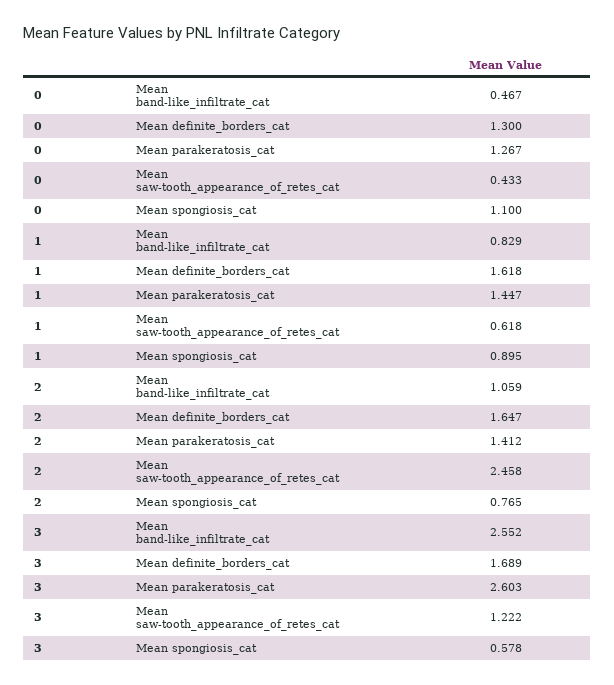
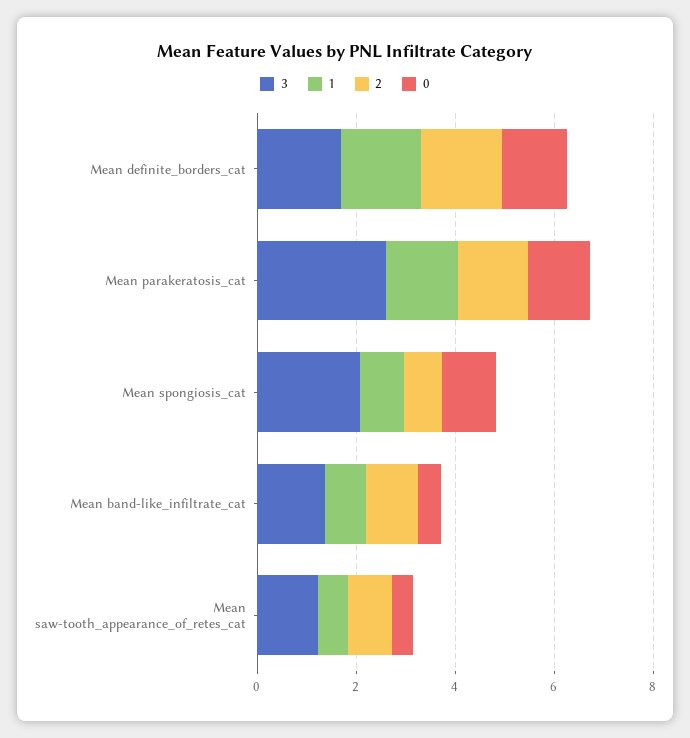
2, Mean saw-tooth_appearance_of_retes_cat: 2.458 -> 1
3, Mean band-like_infiltrate_cat: 2.552 -> 1.5
3, Mean spongiosis_cat: 0.578 -> 2

